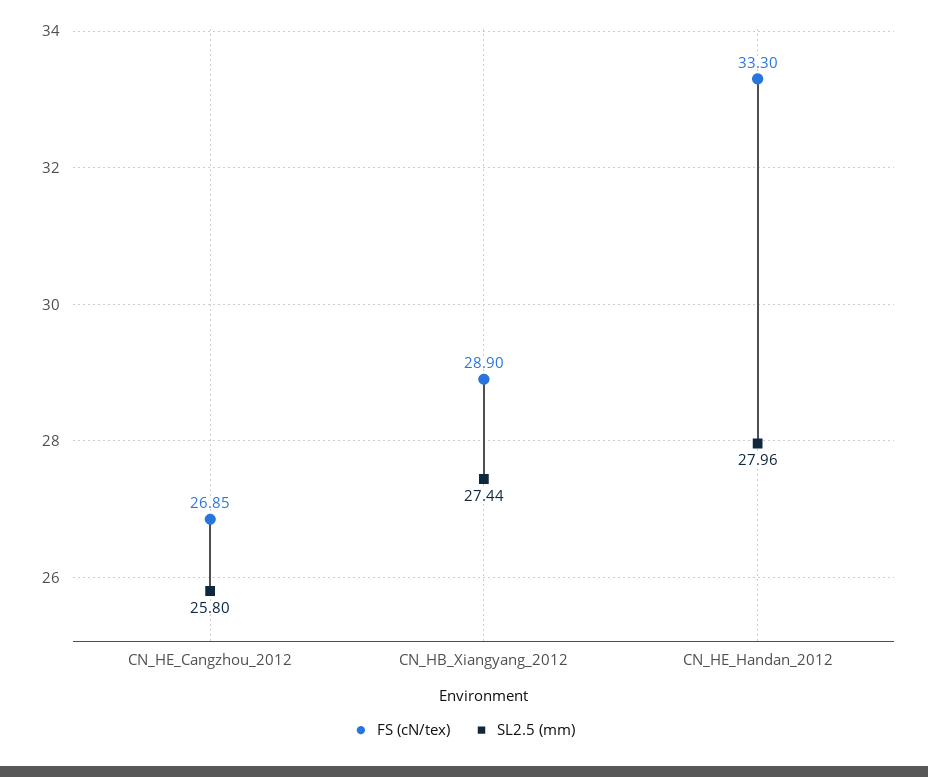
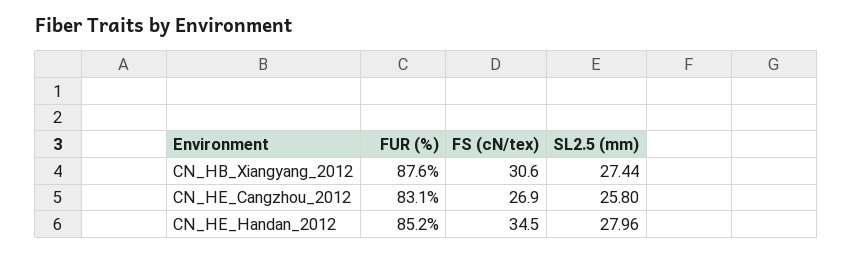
FS (cN/tex), CN_HB_Xiangyang_2012: 28.9 -> 30.6
FS (cN/tex), CN_HE_Handan_2012: 33.3 -> 34.5
FUR (%), CN_HB_Xiangyang_2012: none -> 87.6
FUR (%), CN_HE_Cangzhou_2012: none -> 83.1
FUR (%), CN_HE_Handan_2012: none -> 85.2

